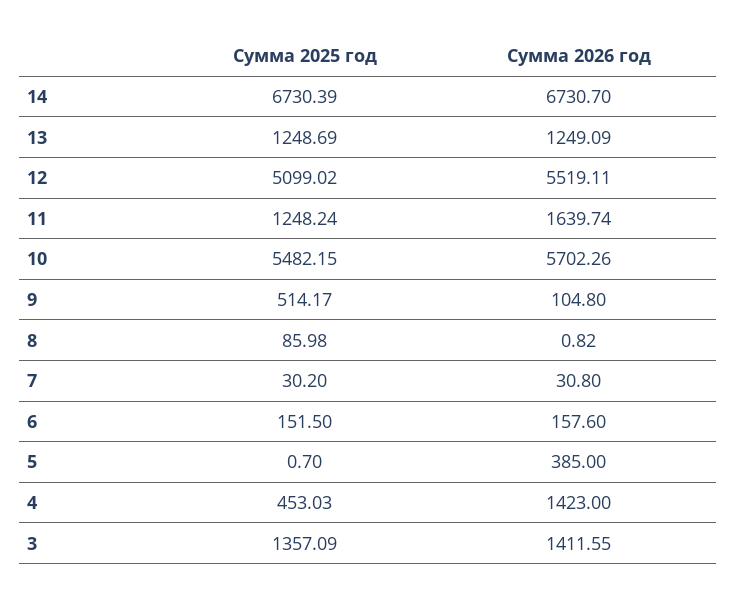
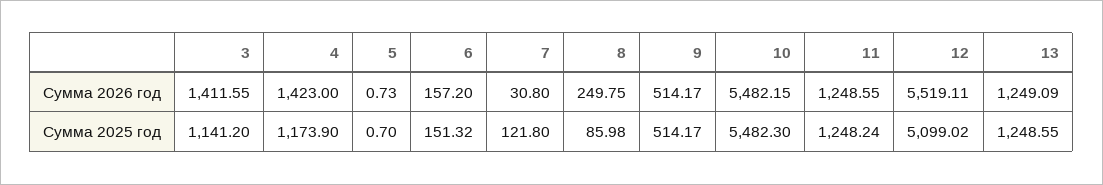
Сумма 2025 год, 14: 6730.39 -> none
Сумма 2026 год, 14: 6730.7 -> none
Сумма 2025 год, 13: 1248.69 -> 1248.55
Сумма 2026 год, 11: 1639.74 -> 1248.55
Сумма 2025 год, 10: 5482.15 -> 5482.3
Сумма 2026 год, 10: 5702.26 -> 5482.15
Сумма 2026 год, 9: 104.8 -> 514.17
Сумма 2026 год, 8: 0.82 -> 249.75
Сумма 2025 год, 7: 30.2 -> 121.8
Сумма 2025 год, 6: 151.5 -> 151.32
Сумма 2026 год, 6: 157.6 -> 157.2
Сумма 2026 год, 5: 385 -> 0.73
Сумма 2025 год, 4: 453.03 -> 1173.9
Сумма 2025 год, 3: 1357.09 -> 1141.2

